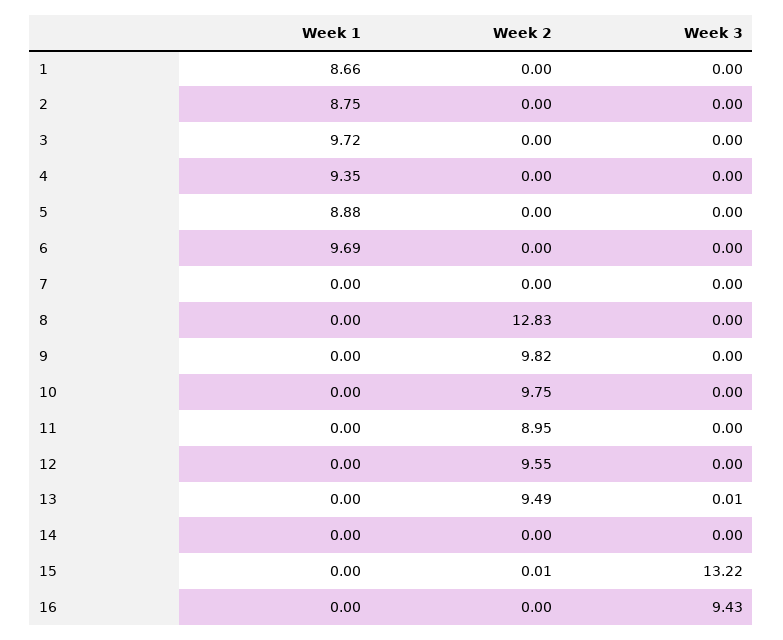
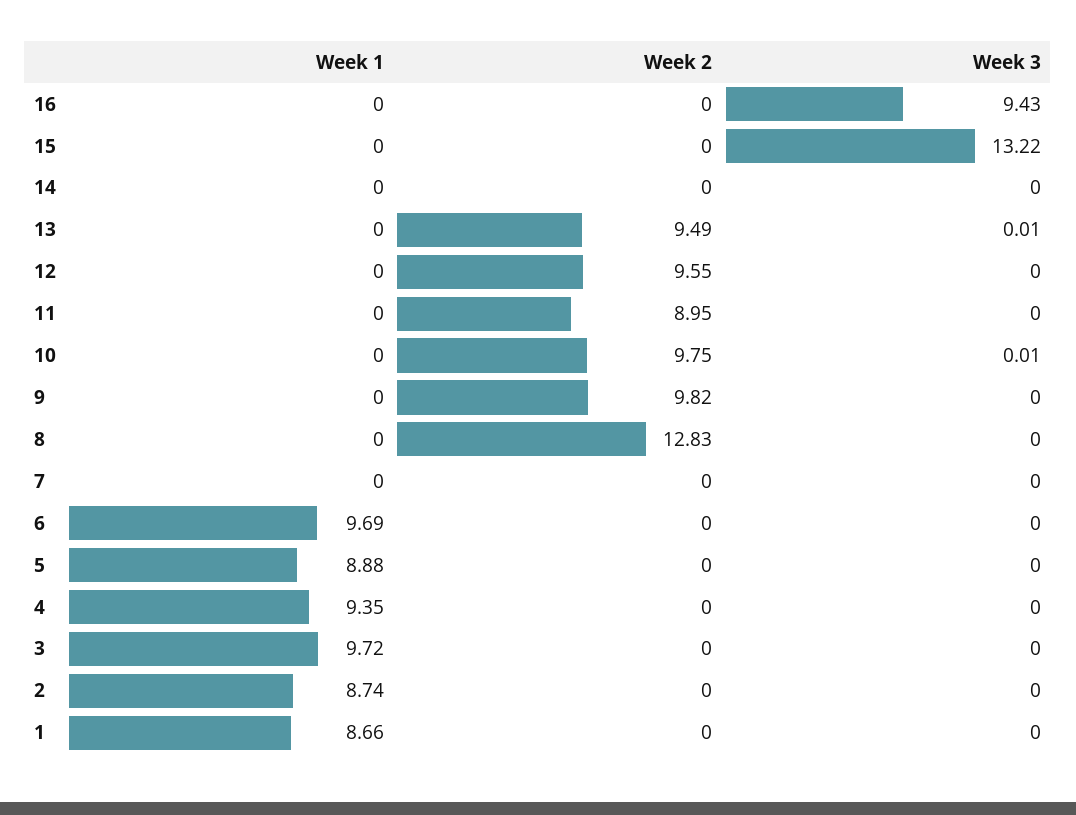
Week 1, 2: 8.75 -> 8.74
Week 3, 10: 0 -> 0.01
Week 2, 15: 0.01 -> 0

